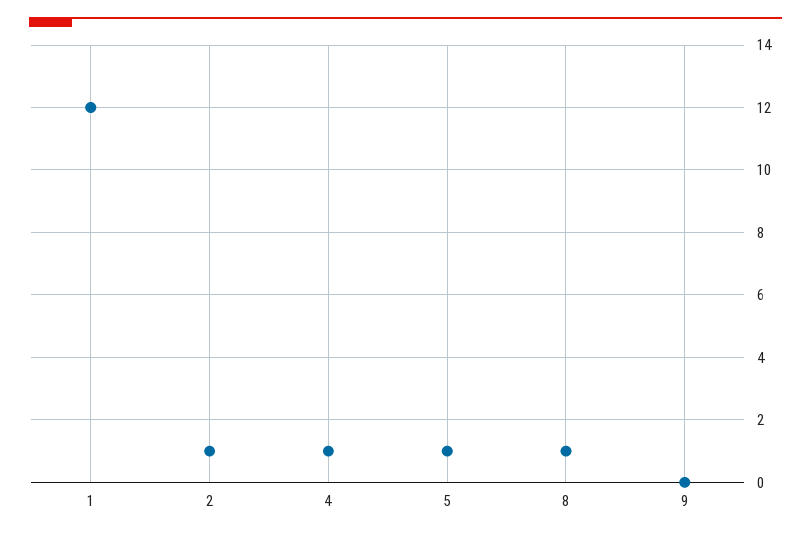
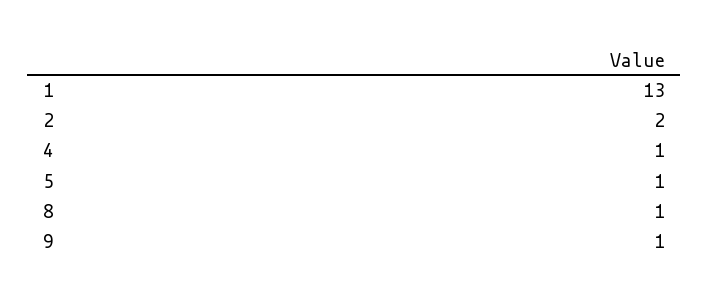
1: 12 -> 13
2: 1 -> 2
9: 0 -> 1

